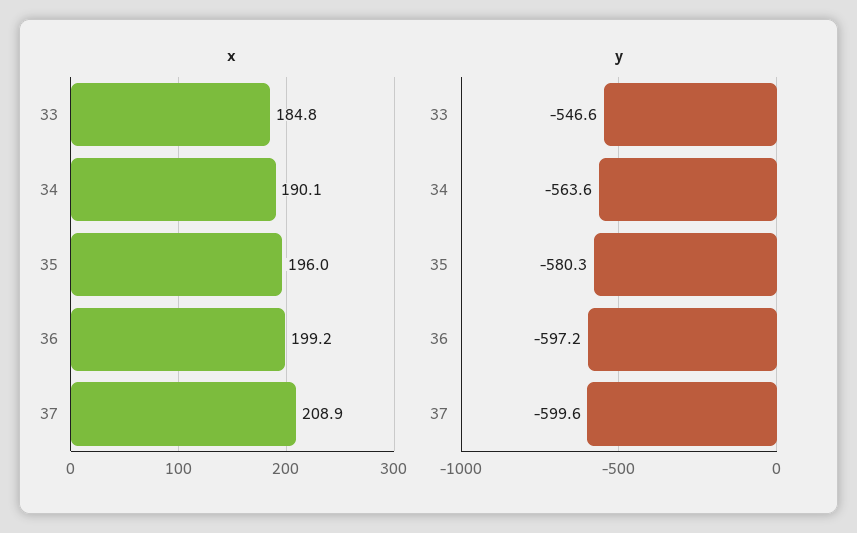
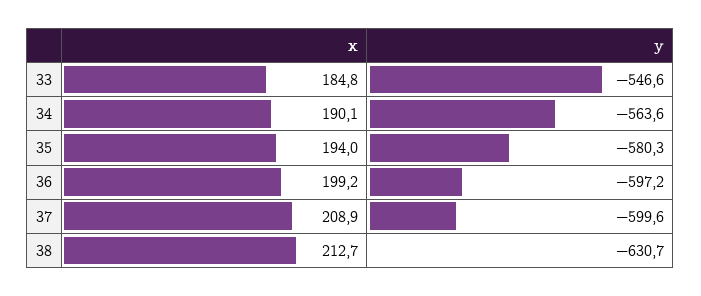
x, 35: 196 -> 194
x, 38: none -> 212.7
y, 38: none -> -630.7

